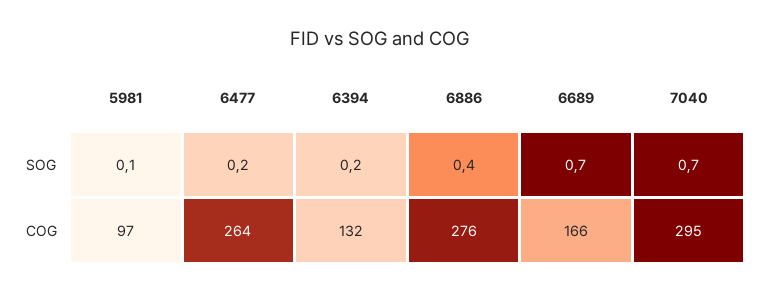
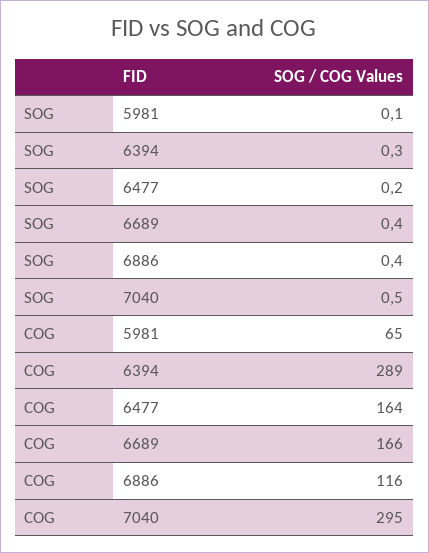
6394, SOG: 0.2 -> 0.3
6689, SOG: 0.7 -> 0.4
7040, SOG: 0.7 -> 0.5
5981, COG: 97 -> 65
6477, COG: 264 -> 164
6394, COG: 132 -> 289
6886, COG: 276 -> 116

